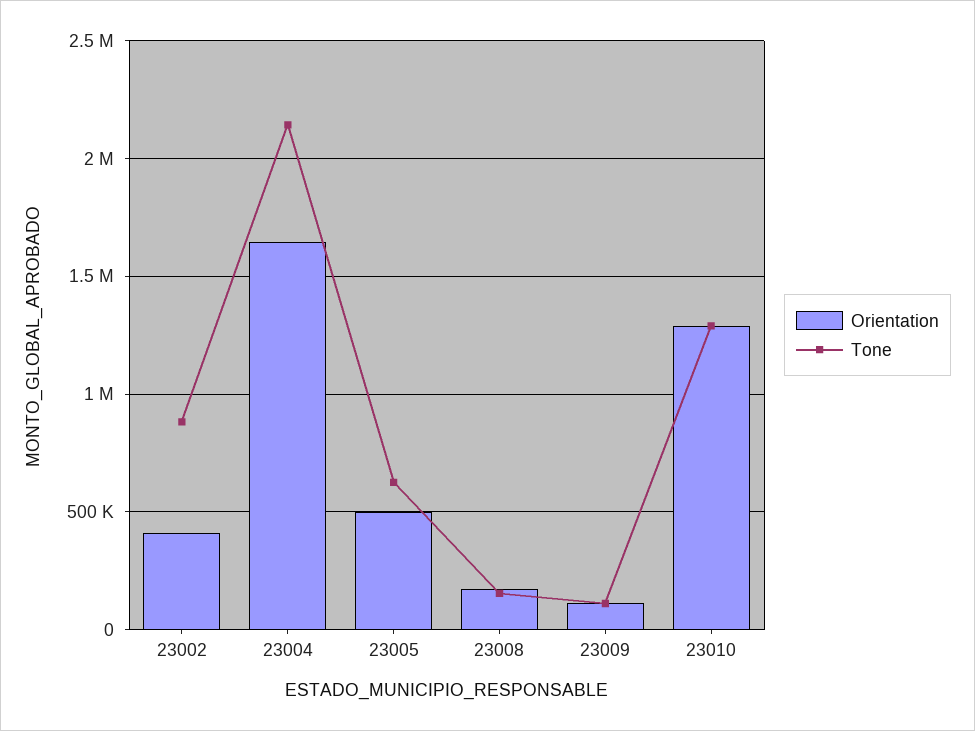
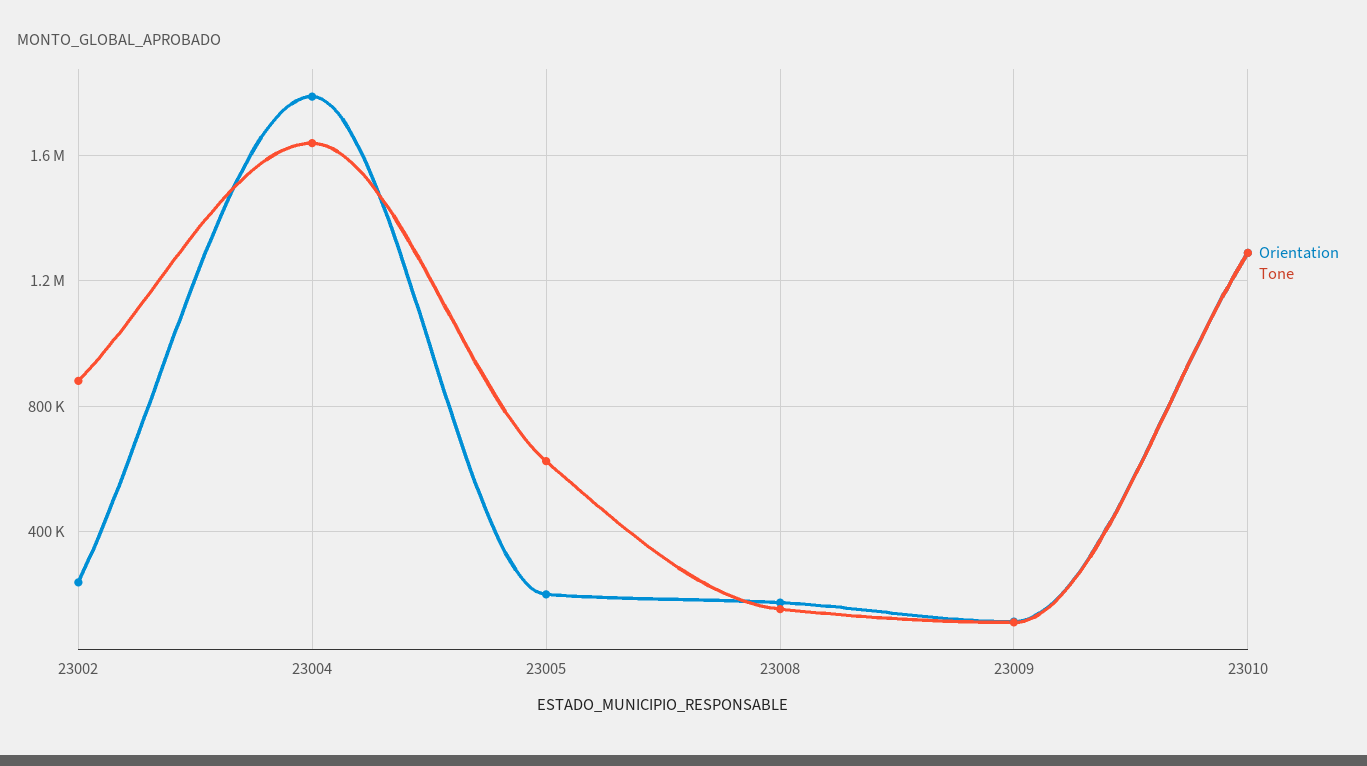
Orientation, 23002: 400000 -> 250000
Orientation, 23004: 1650000 -> 1800000
Tone, 23004: 2150000 -> 1650000
Orientation, 23005: 500000 -> 200000

